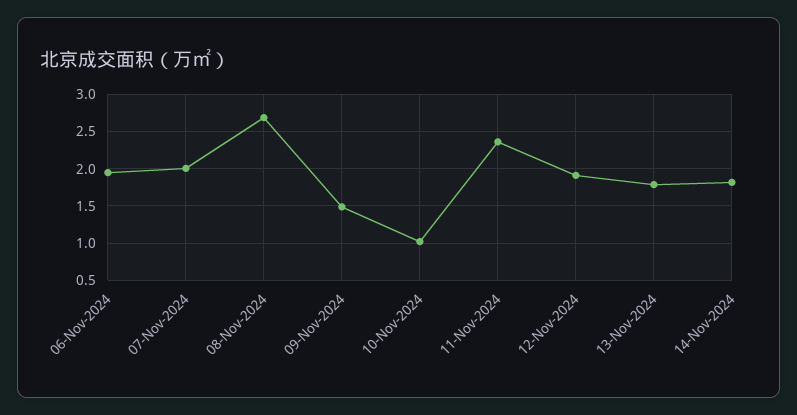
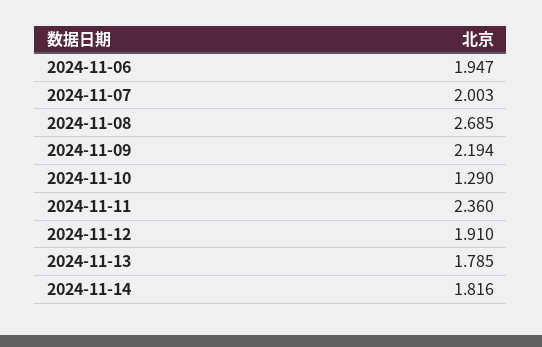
09-Nov-2024: 1.5 -> 2.194
10-Nov-2024: 1 -> 1.29

